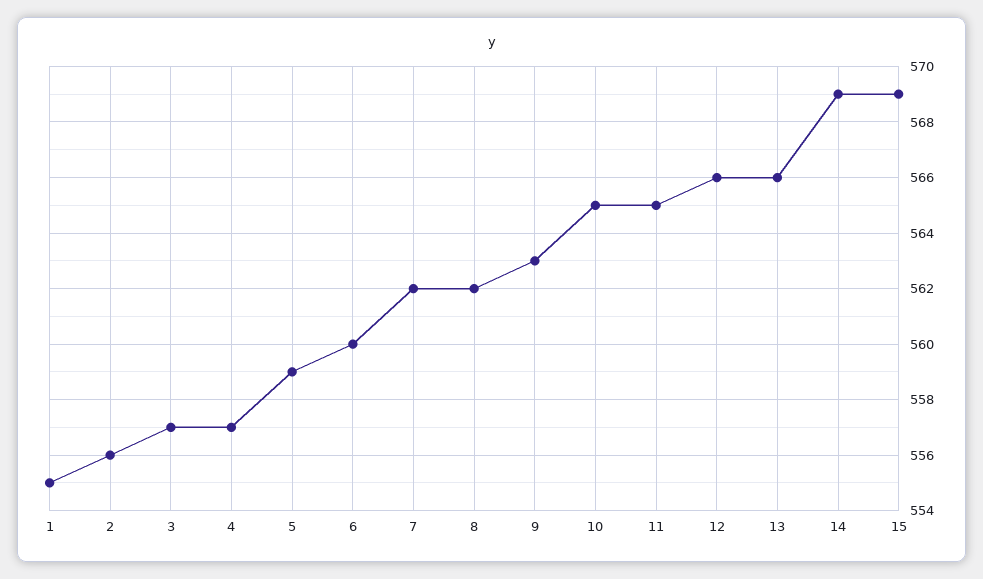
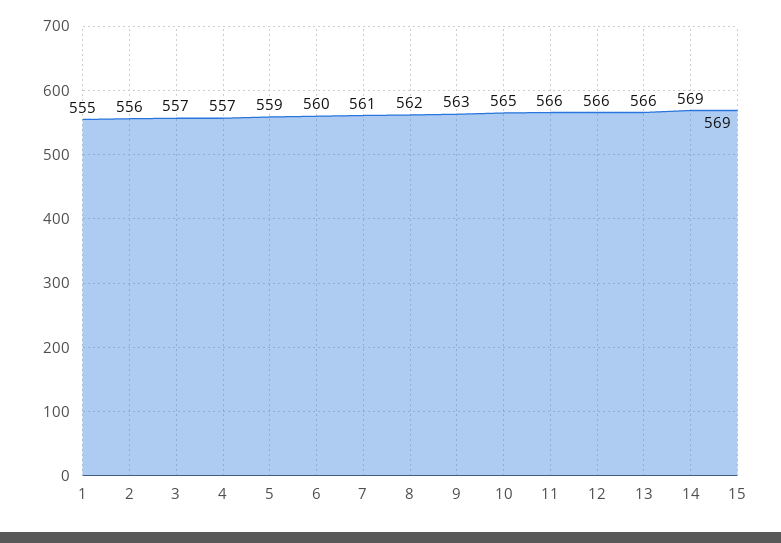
7: 562 -> 561
11: 565 -> 566

